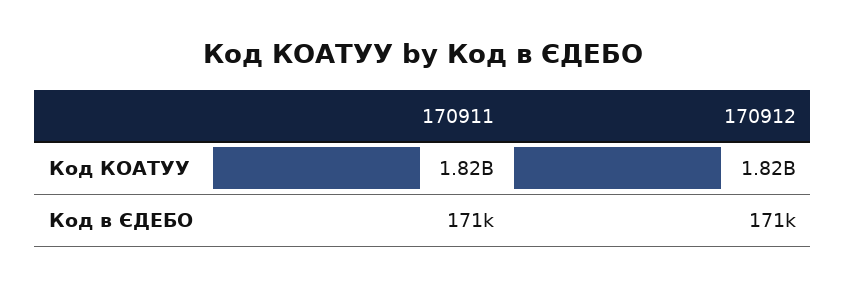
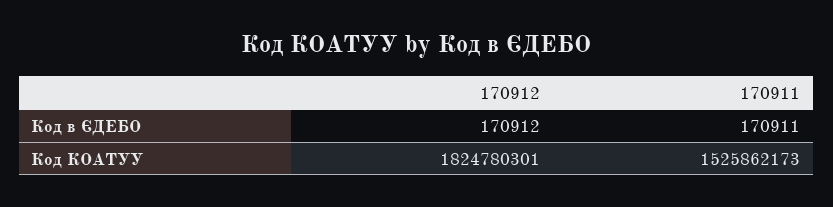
170911, Код КОАТУУ: 1820000000 -> 1525862173

